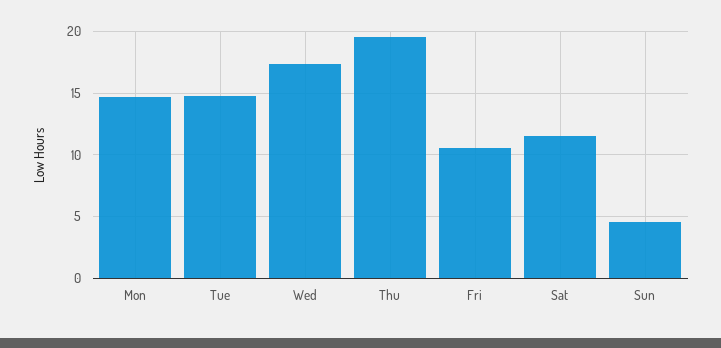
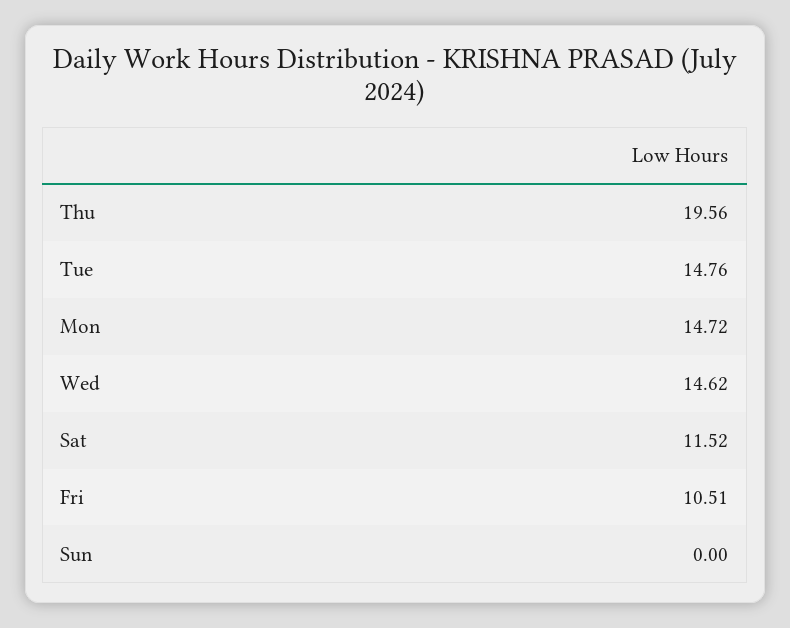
Wed: 17.5 -> 14.62
Sun: 4.5 -> 0

